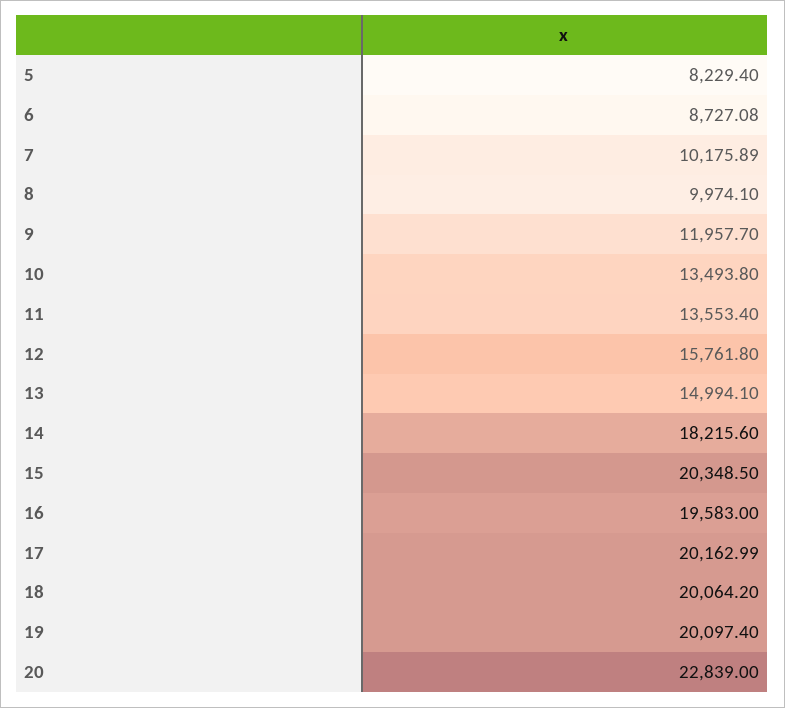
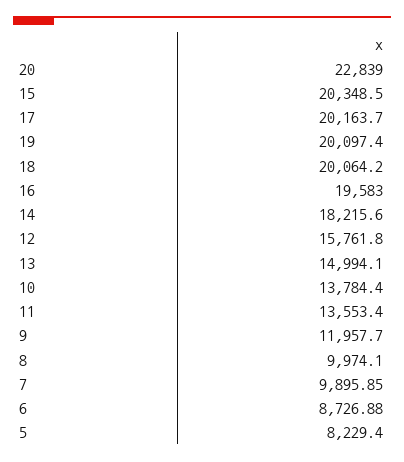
6: 8727.08 -> 8726.88
7: 10175.89 -> 9895.85
10: 13493.8 -> 13784.4
17: 20162.99 -> 20163.7

